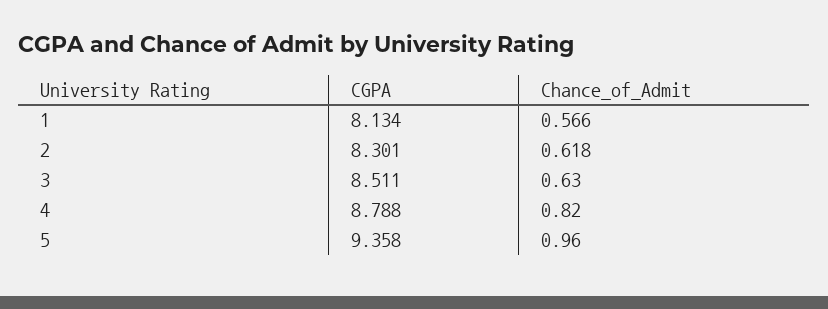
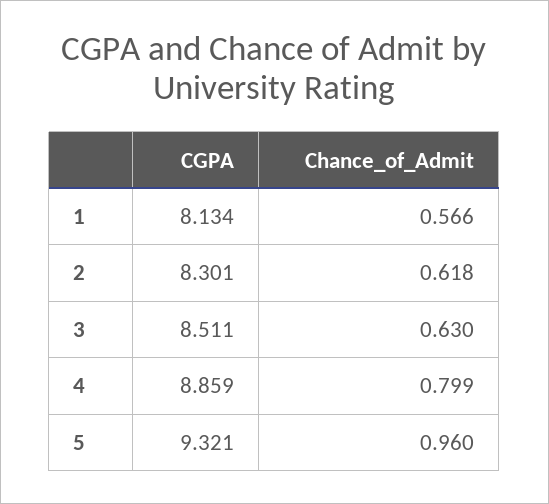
CGPA, 4: 8.788 -> 8.859
Chance_of_Admit, 4: 0.82 -> 0.799
CGPA, 5: 9.358 -> 9.321

